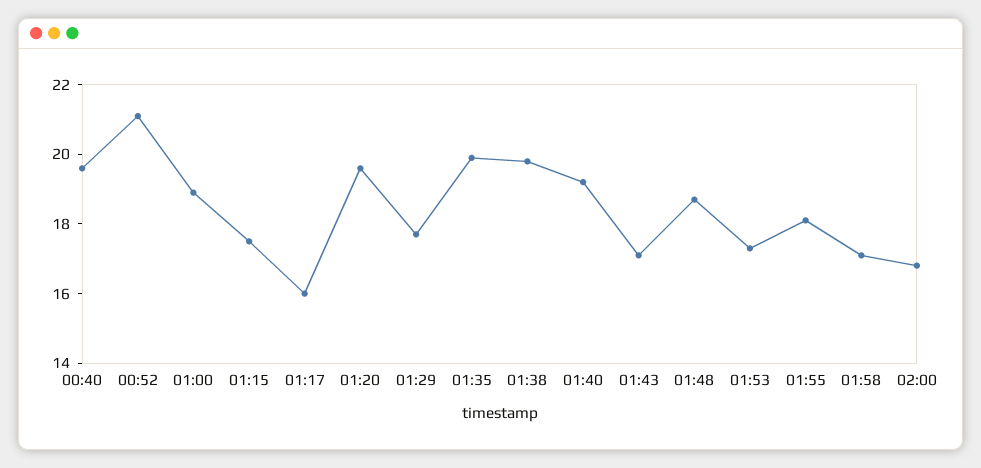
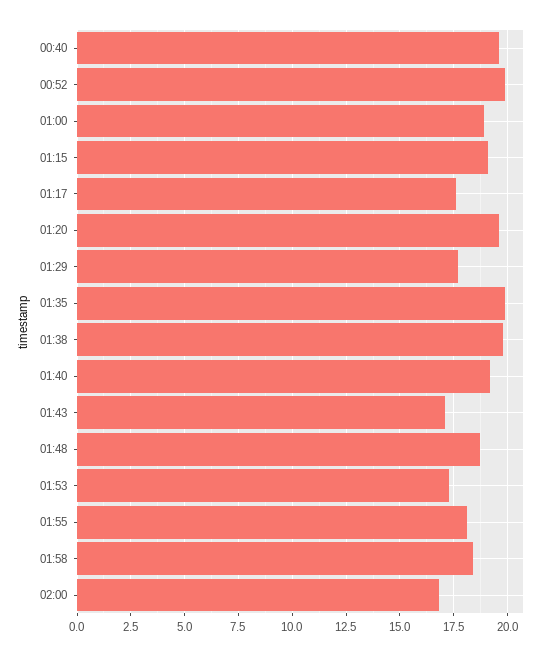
00:52: 21 -> 20
01:15: 17.5 -> 19
01:17: 16 -> 17.5
01:58: 17 -> 18.5

